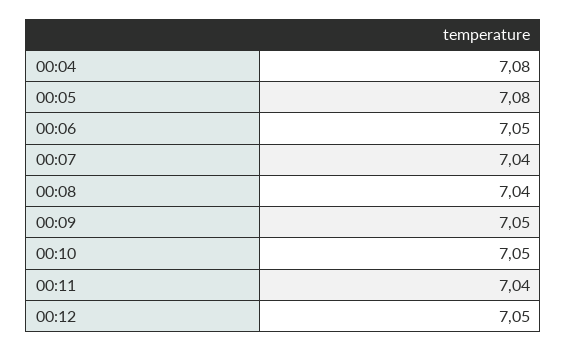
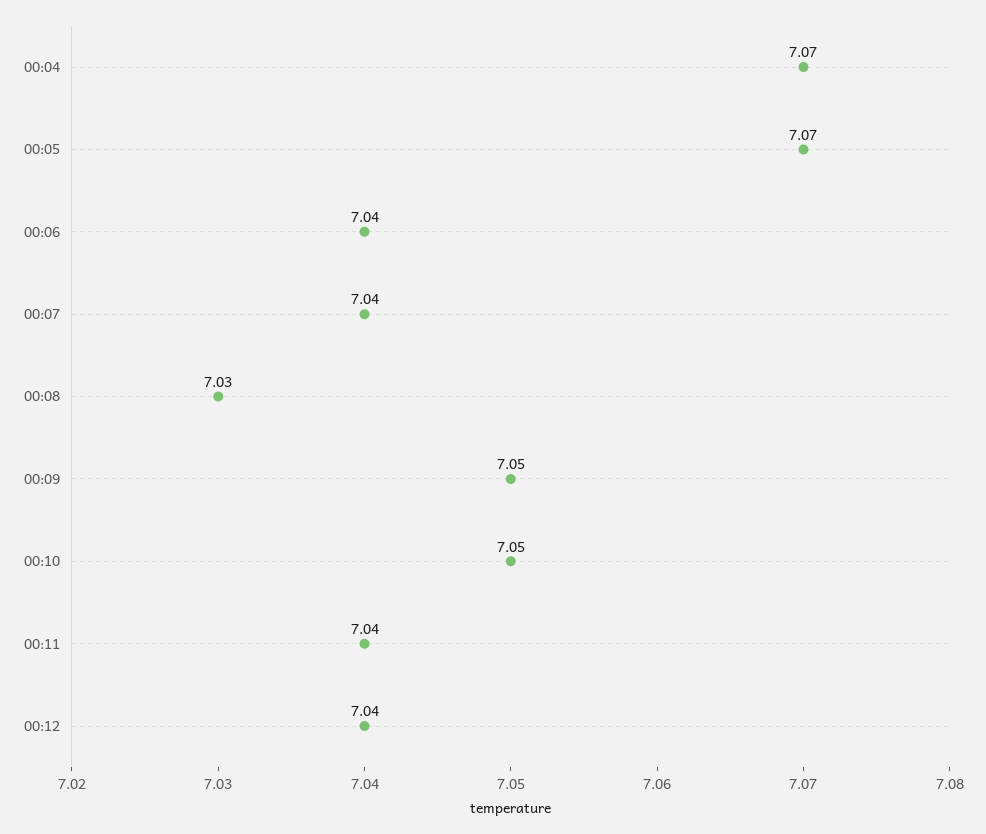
00:04: 7.08 -> 7.07
00:05: 7.08 -> 7.07
00:06: 7.05 -> 7.04
00:08: 7.04 -> 7.03
00:12: 7.05 -> 7.04

